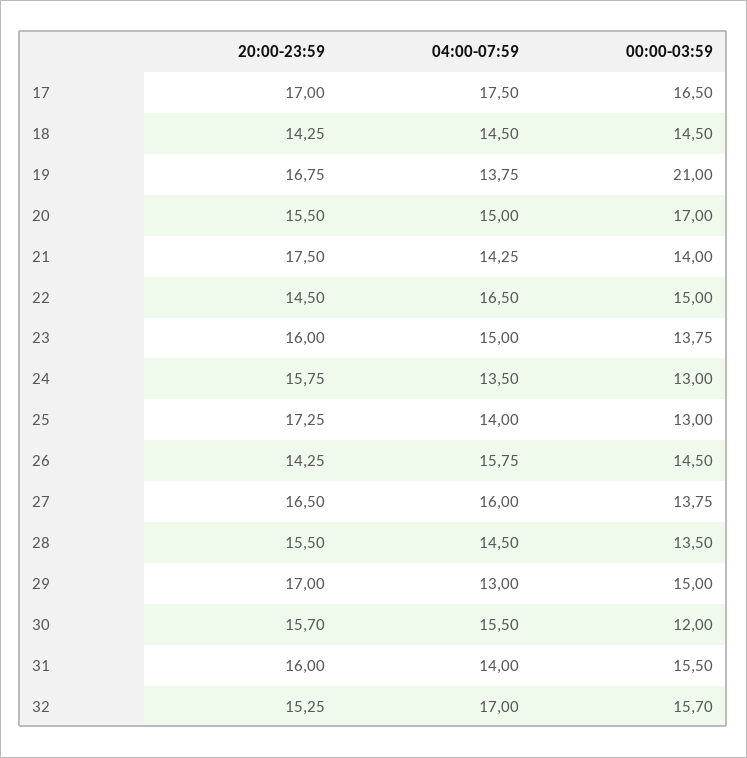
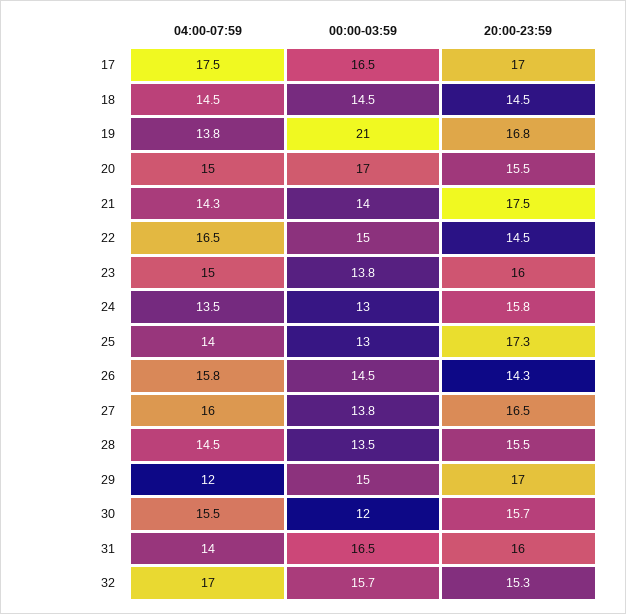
20:00-23:59, 18: 14.25 -> 14.5
04:00-07:59, 29: 13 -> 12
00:00-03:59, 31: 15.5 -> 16.5

